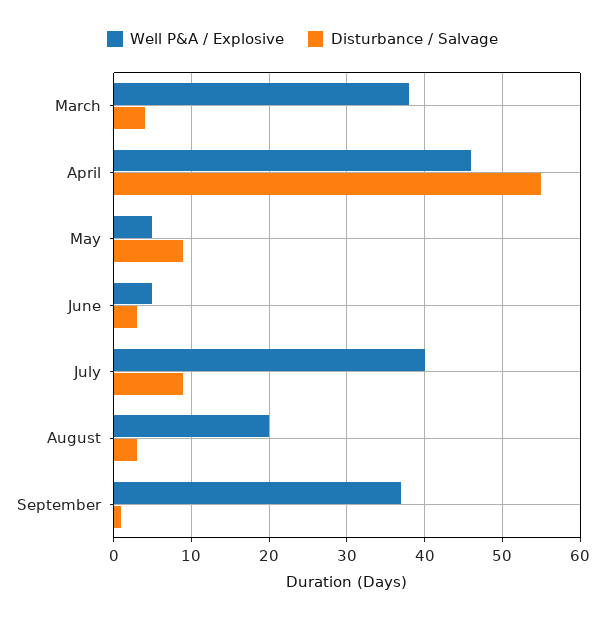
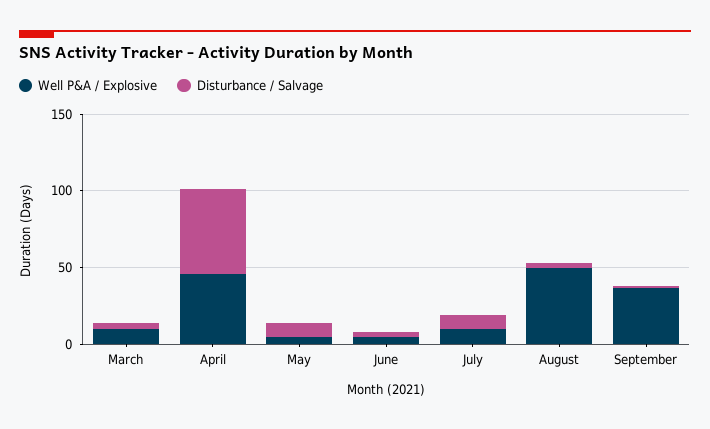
Well P&A / Explosive, March: 38 -> 10
Well P&A / Explosive, July: 40 -> 10
Well P&A / Explosive, August: 20 -> 50

